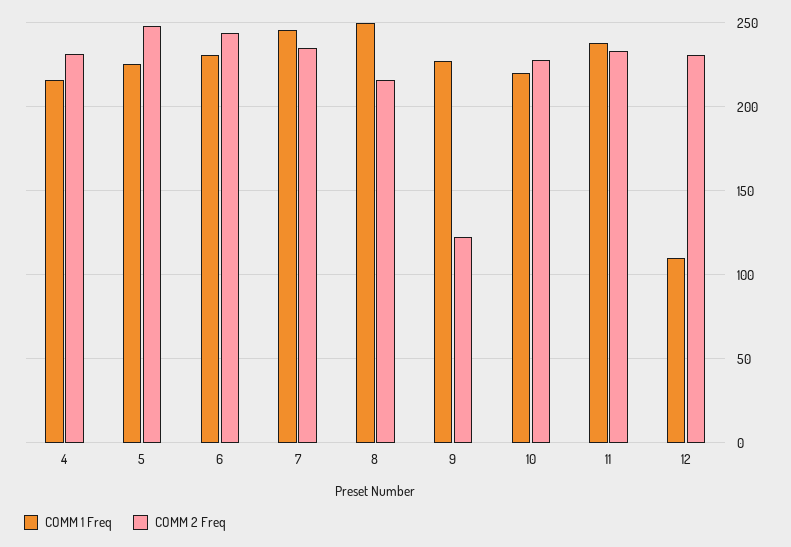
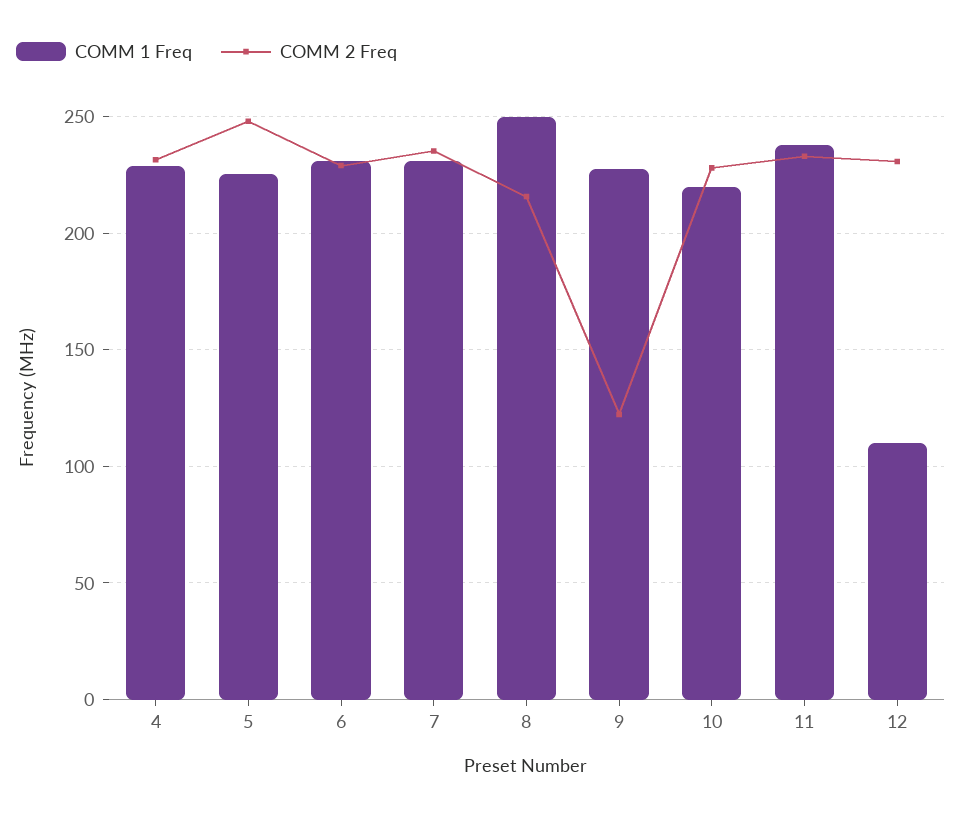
COMM 1 Freq, 4: 215 -> 230
COMM 2 Freq, 6: 245 -> 230
COMM 1 Freq, 7: 245 -> 230

